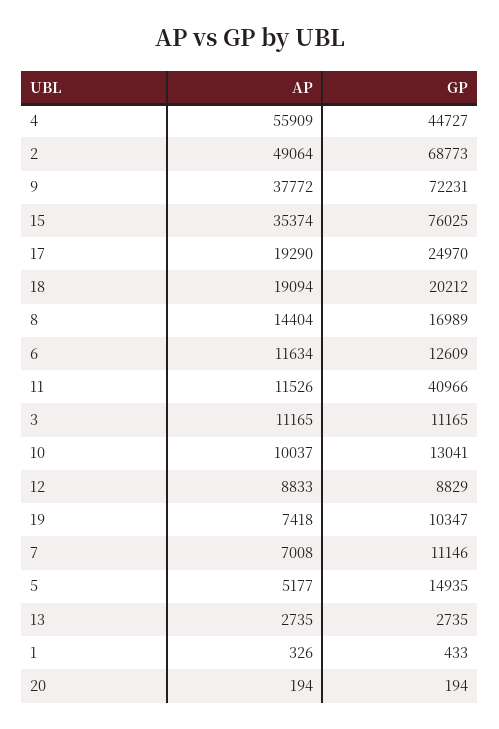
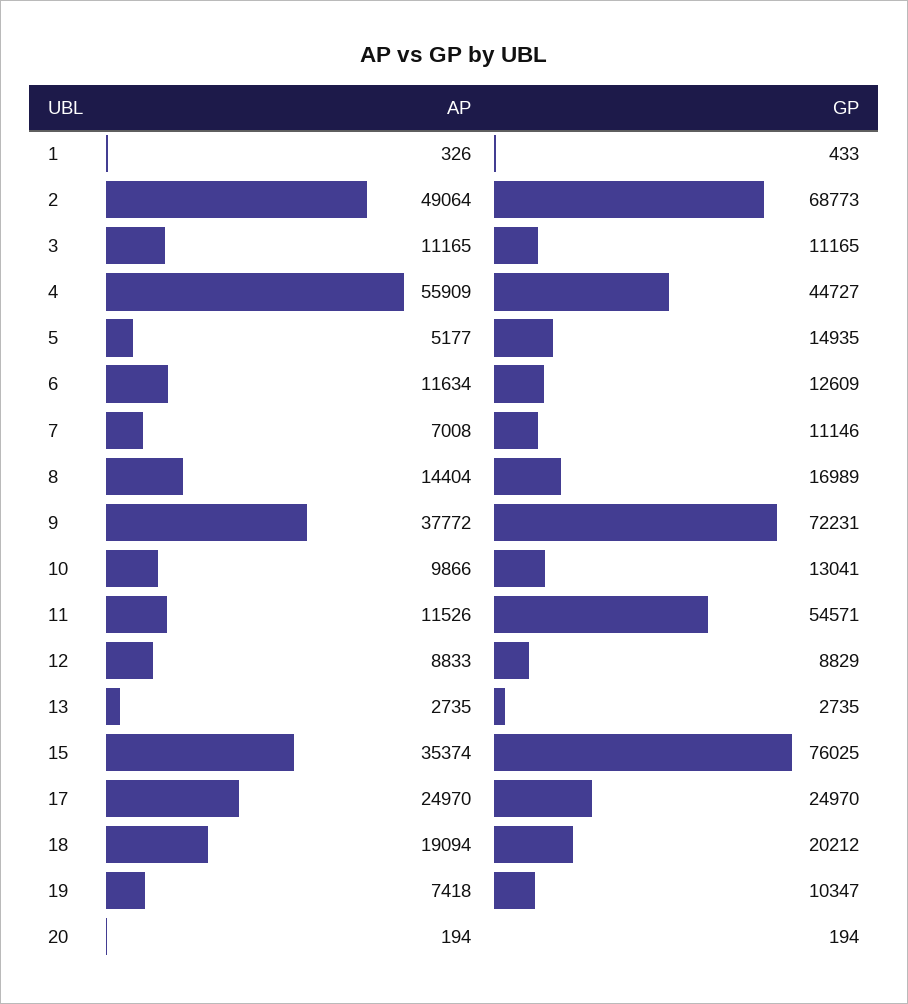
AP, 17: 19290 -> 24970
GP, 11: 40966 -> 54571
AP, 10: 10037 -> 9866

